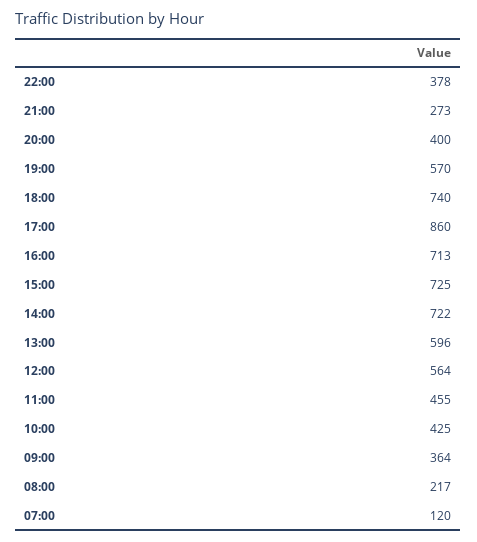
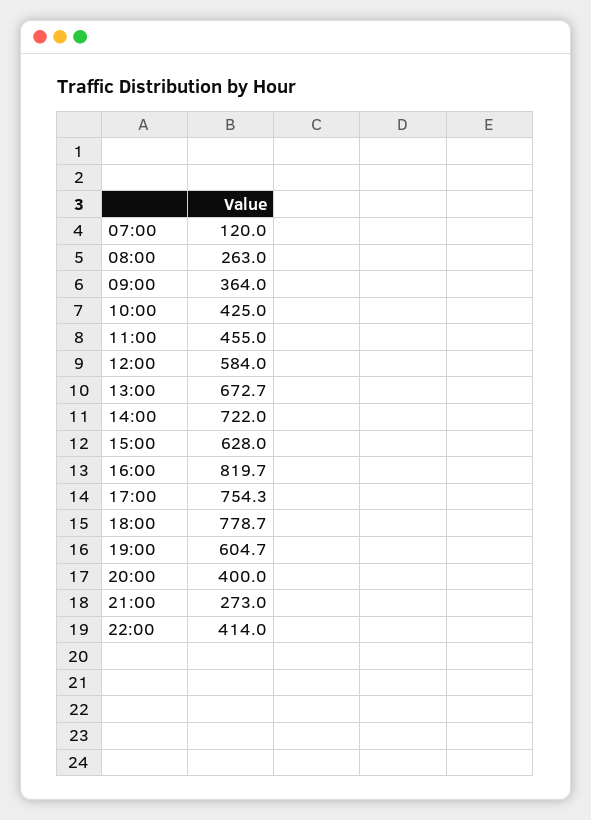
22:00: 378 -> 414
19:00: 570 -> 604.7
18:00: 740 -> 778.7
17:00: 860 -> 754.3
16:00: 713 -> 819.7
15:00: 725 -> 628
13:00: 596 -> 672.7
12:00: 564 -> 584
08:00: 217 -> 263

